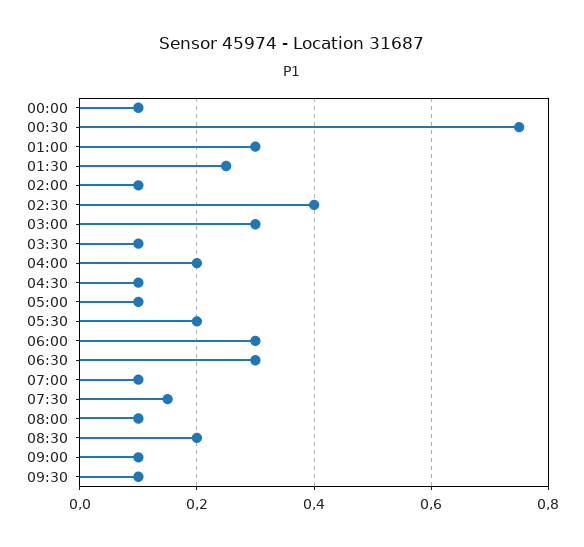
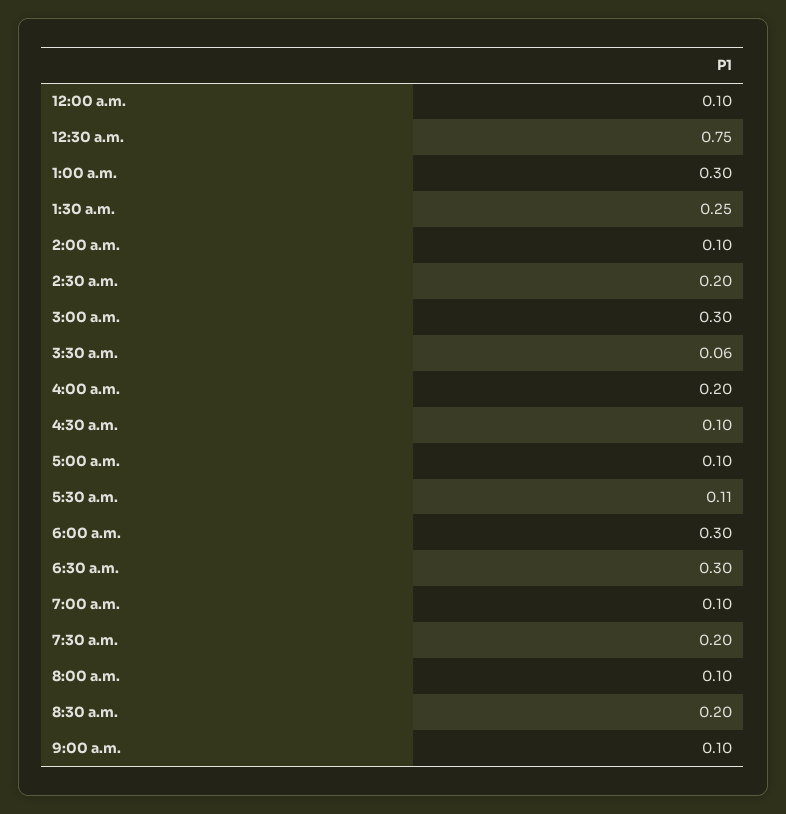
02:30: 0.4 -> 0.2
03:30: 0.1 -> 0.06
05:30: 0.2 -> 0.11
07:30: 0.15 -> 0.2
09:30: 0.1 -> none

